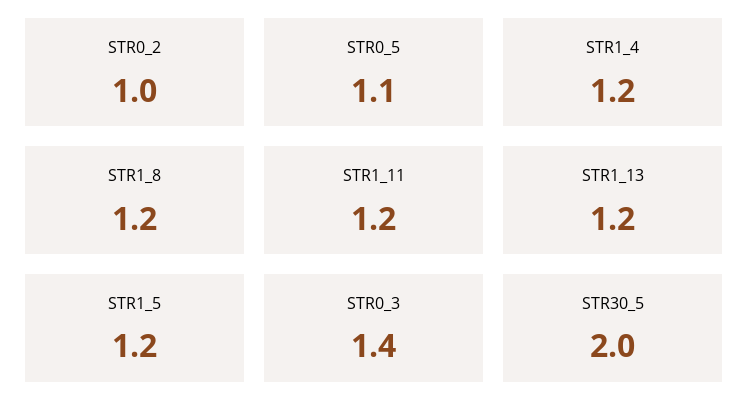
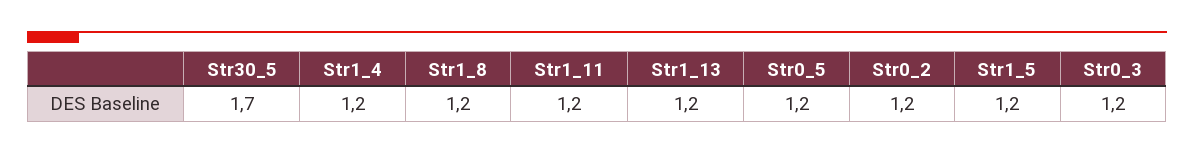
STR0_2: 1 -> 1.2
STR0_5: 1.1 -> 1.2
STR0_3: 1.4 -> 1.2
STR30_5: 2 -> 1.7

